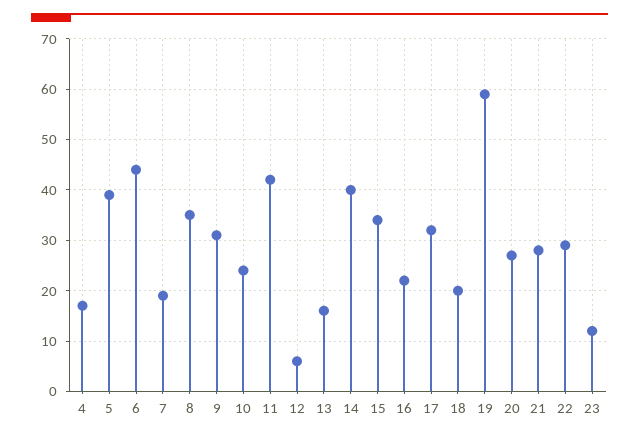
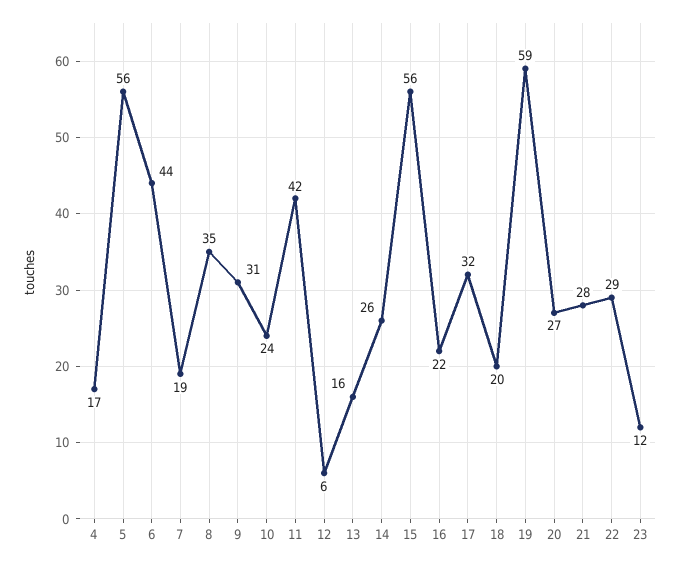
5: 40 -> 56
14: 40 -> 26
15: 35 -> 56

